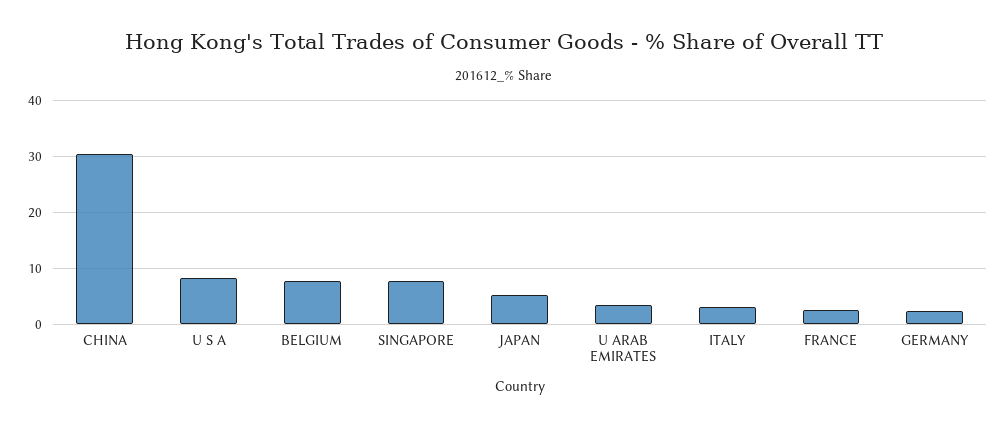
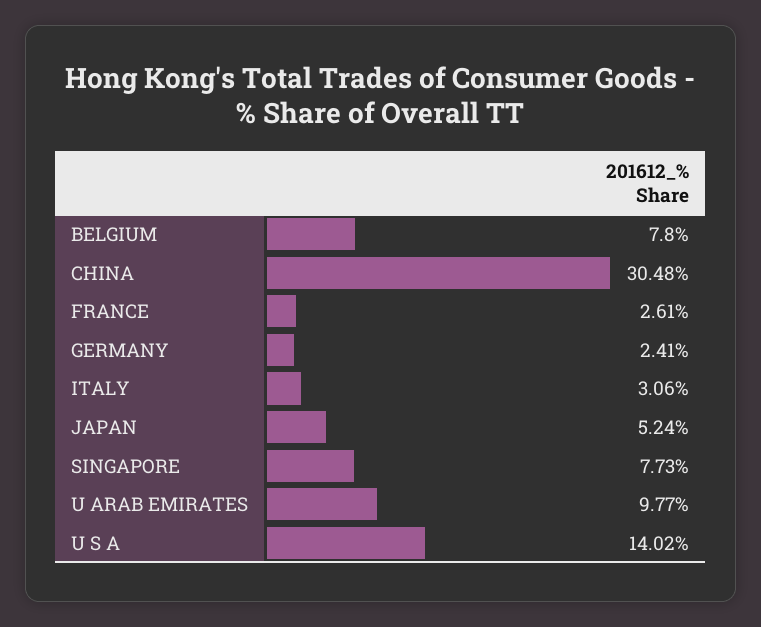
U S A: 8 -> 14.02
U ARAB EMIRATES: 4 -> 9.77

